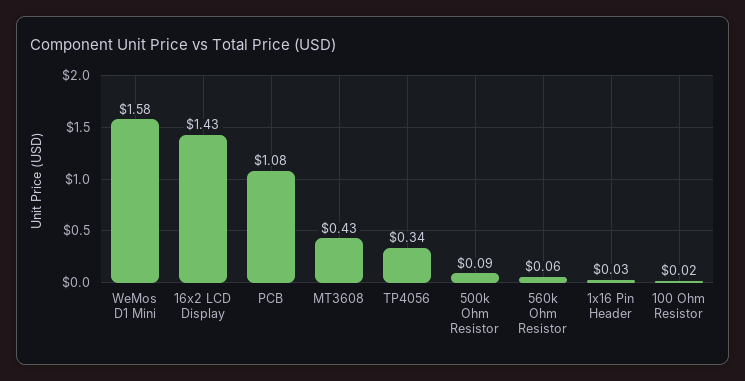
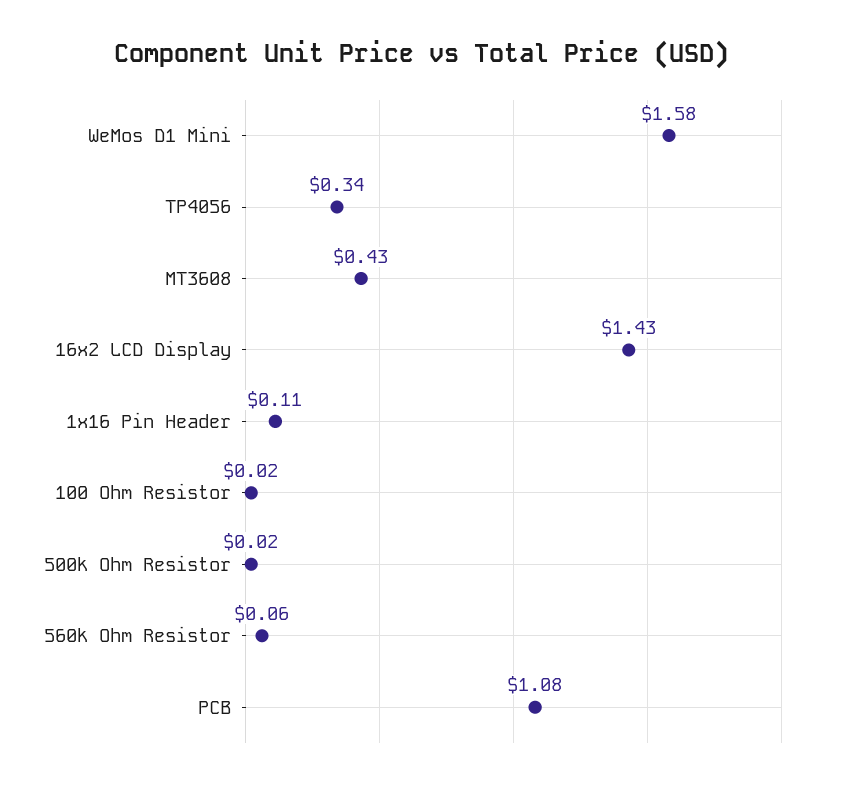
500k Ohm Resistor: 0.09 -> 0.02
1x16 Pin Header: 0.03 -> 0.11

